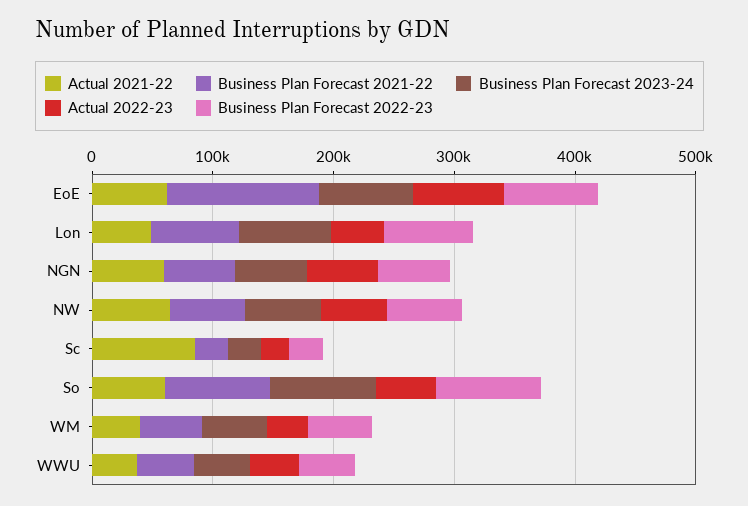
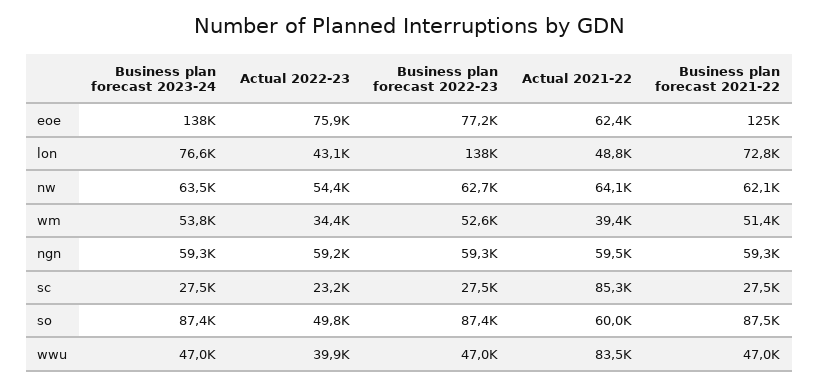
Business Plan Forecast 2023-24, EoE: 80000 -> 138000
Business Plan Forecast 2022-23, Lon: 80000 -> 138000
Actual 2021-22, WWU: 40000 -> 83500

